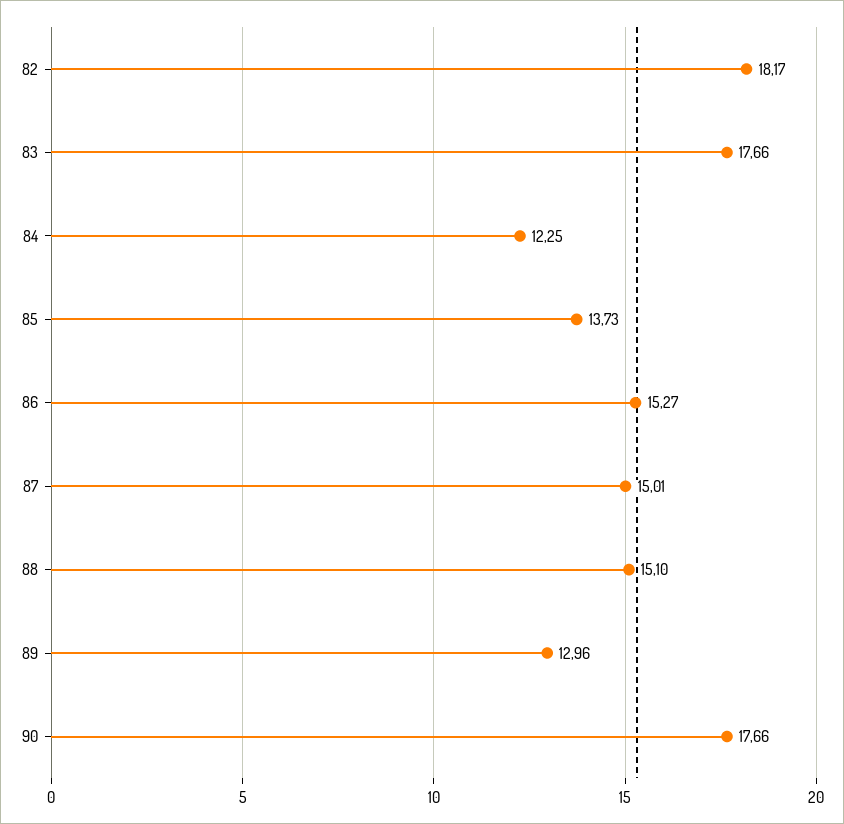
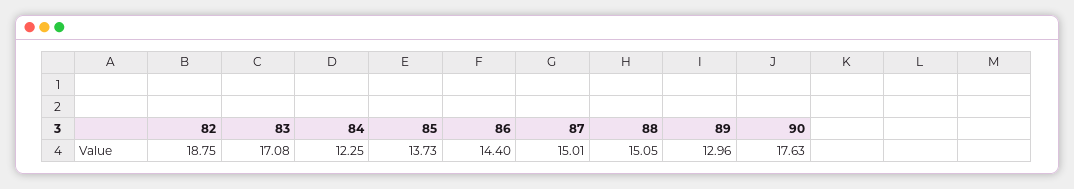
82: 18.17 -> 18.75
83: 17.66 -> 17.08
86: 15.27 -> 14.4
88: 15.1 -> 15.05
90: 17.66 -> 17.63

